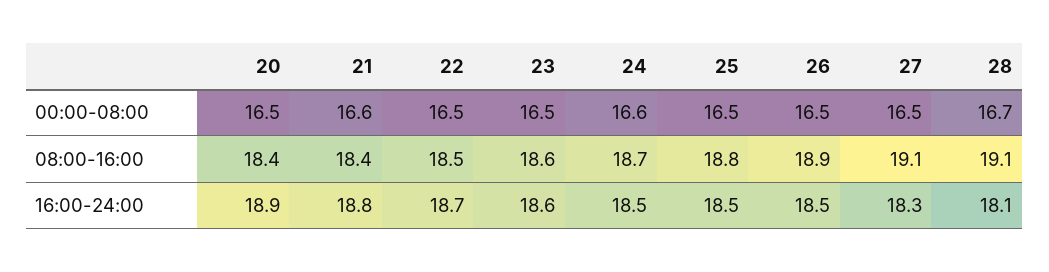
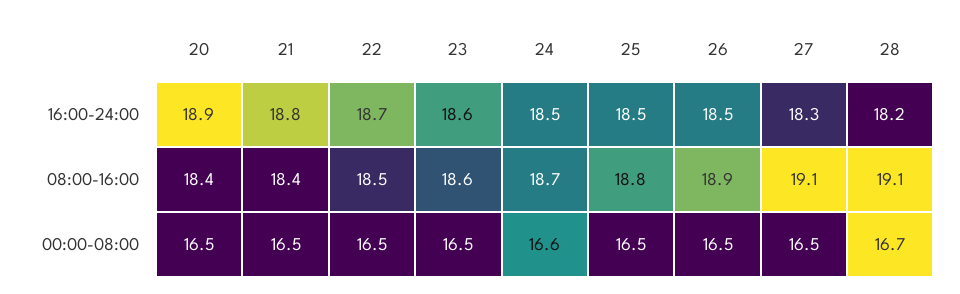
21, 00:00-08:00: 16.6 -> 16.5
28, 16:00-24:00: 18.1 -> 18.2

